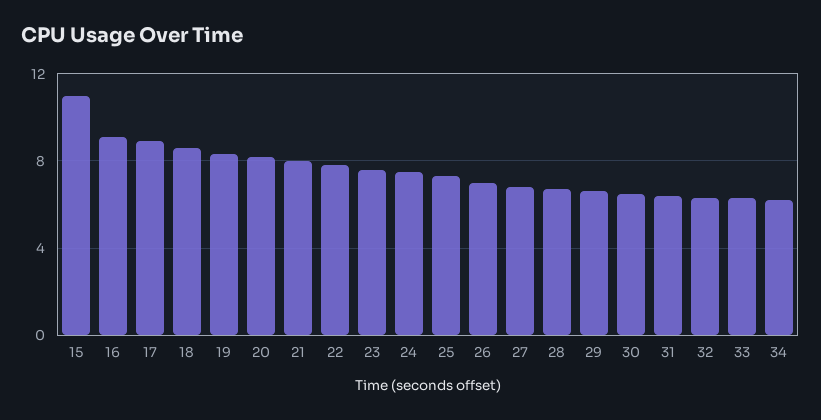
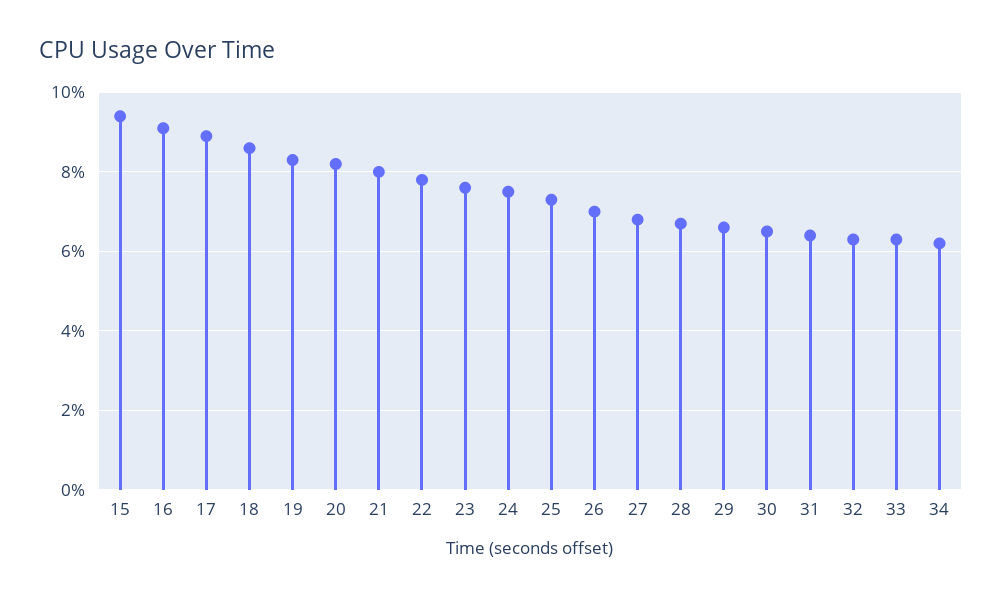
15: 11 -> 9.5

